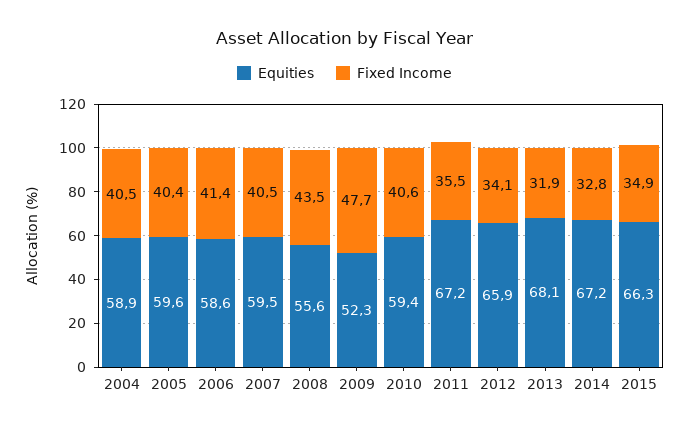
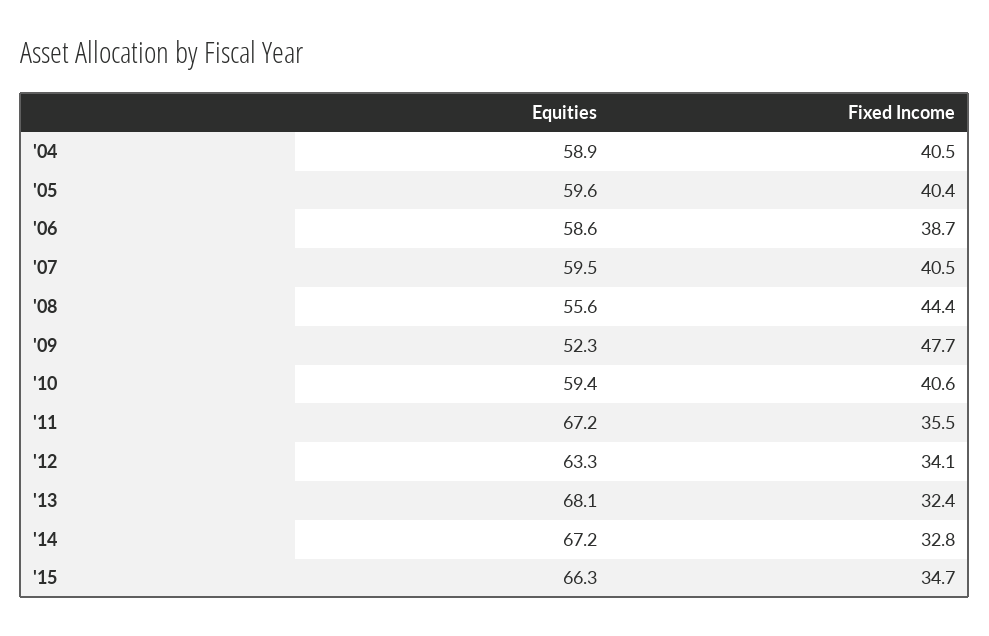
Fixed Income, 2006: 41.4 -> 38.7
Fixed Income, 2008: 43.5 -> 44.4
Equities, 2012: 65.9 -> 63.3
Fixed Income, 2013: 31.9 -> 32.4
Fixed Income, 2015: 34.9 -> 34.7

